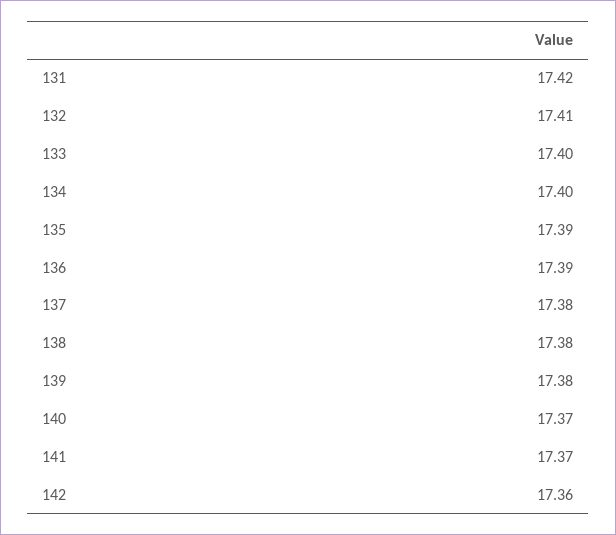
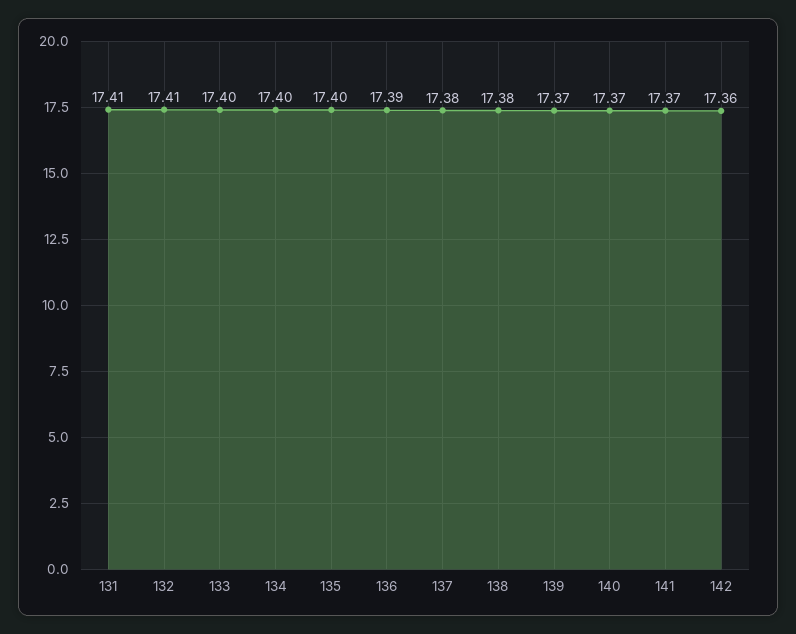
131: 17.42 -> 17.41
135: 17.39 -> 17.4
139: 17.38 -> 17.37

